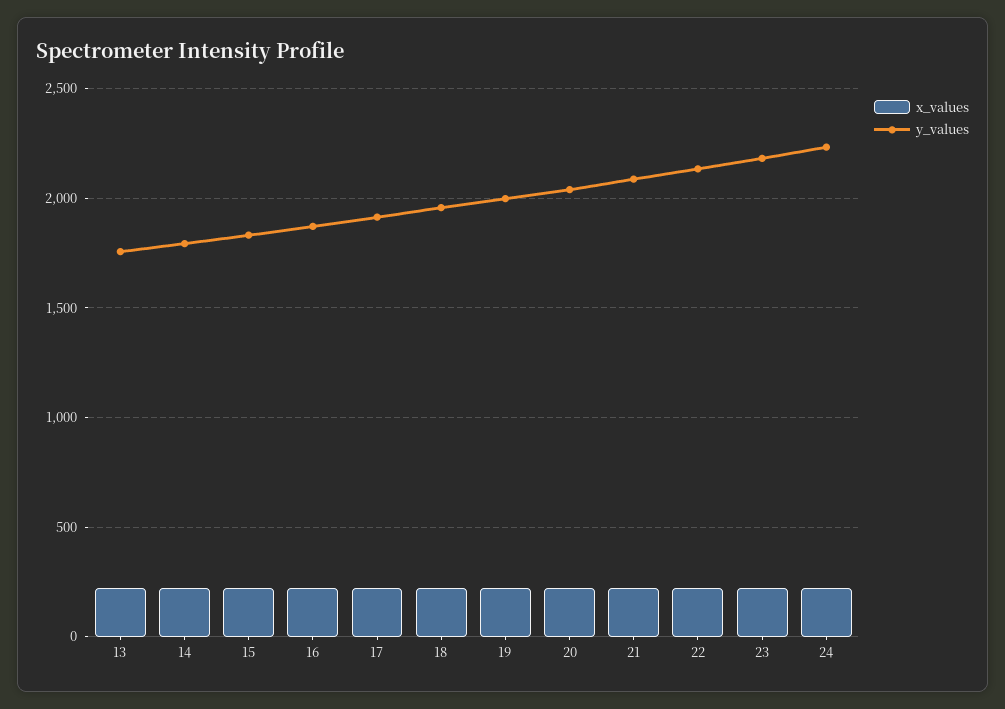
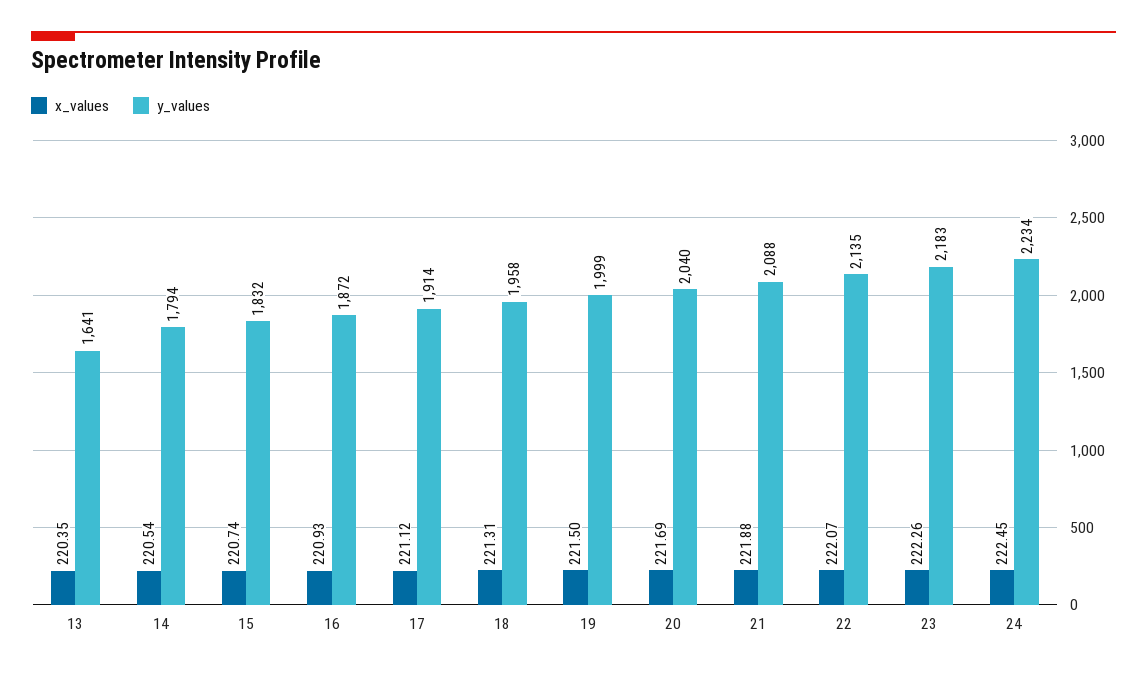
y_values, 13: 1750 -> 1641

